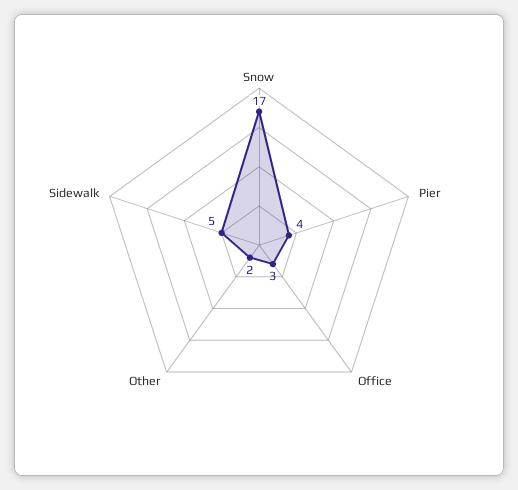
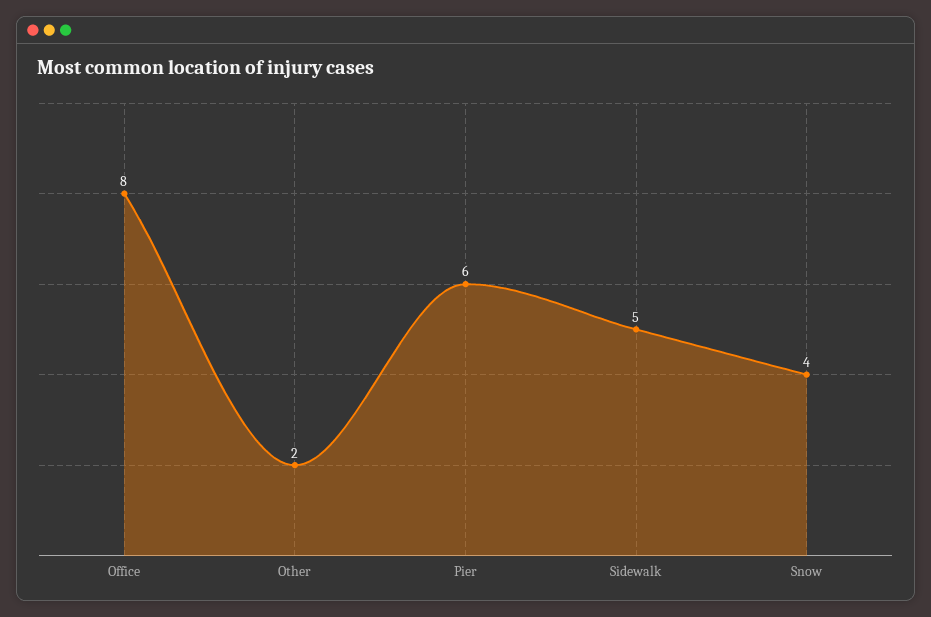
Snow: 17 -> 4
Pier: 4 -> 6
Office: 3 -> 8

